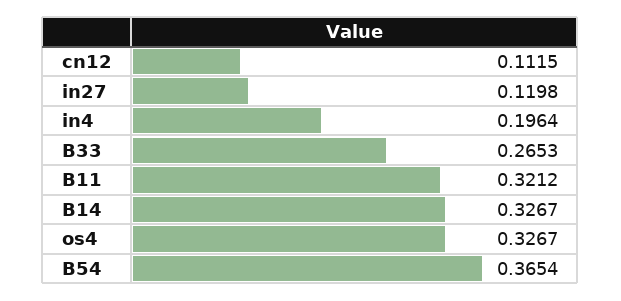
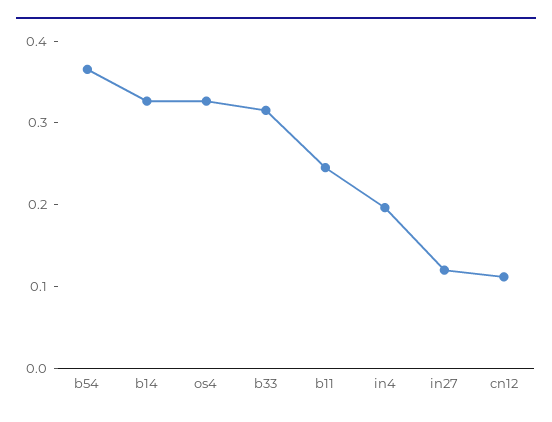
B33: 0.2653 -> 0.32
B11: 0.3212 -> 0.24

